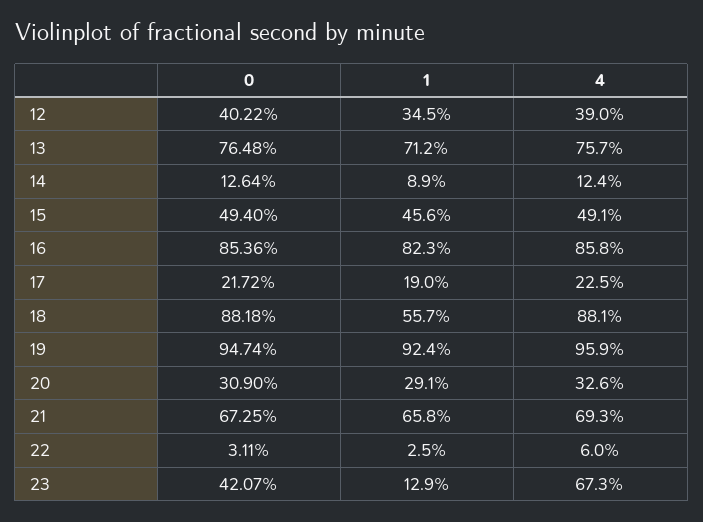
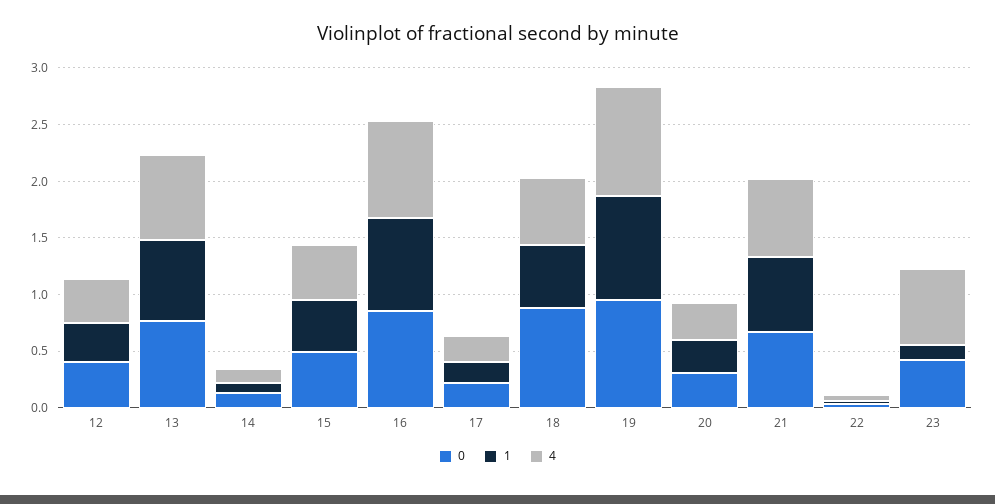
4, 18: 0.881 -> 0.6

